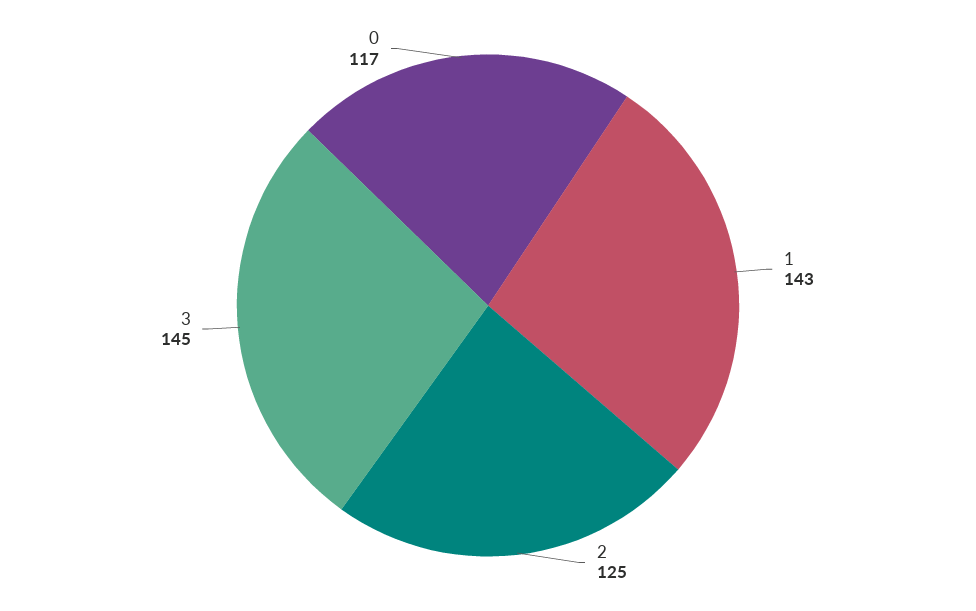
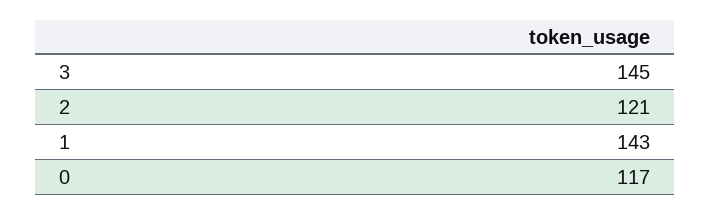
2: 125 -> 121

